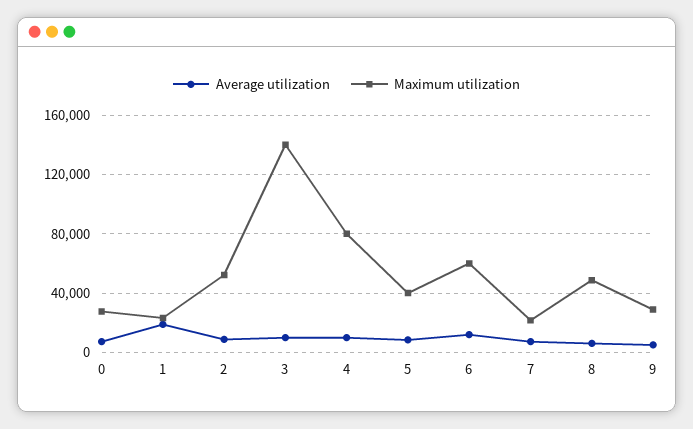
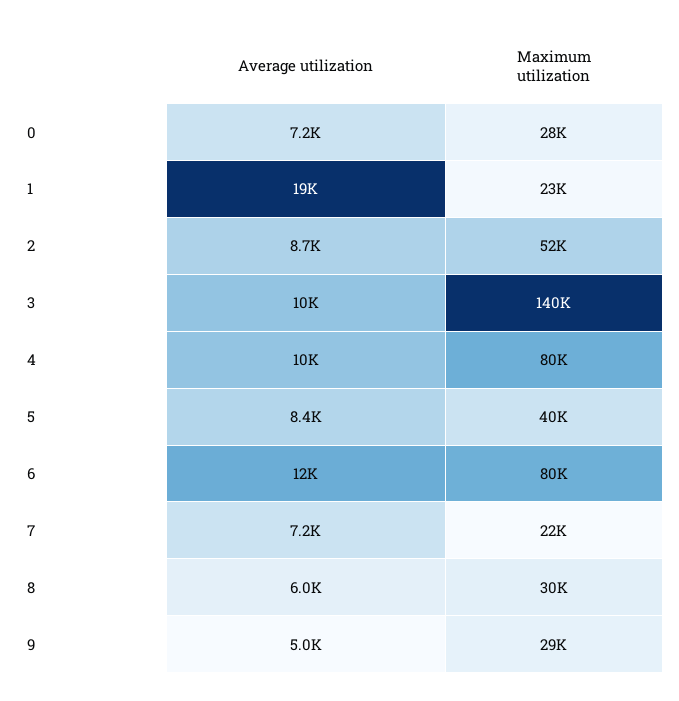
Maximum utilization, 6: 60000 -> 80000
Maximum utilization, 8: 50000 -> 30000

